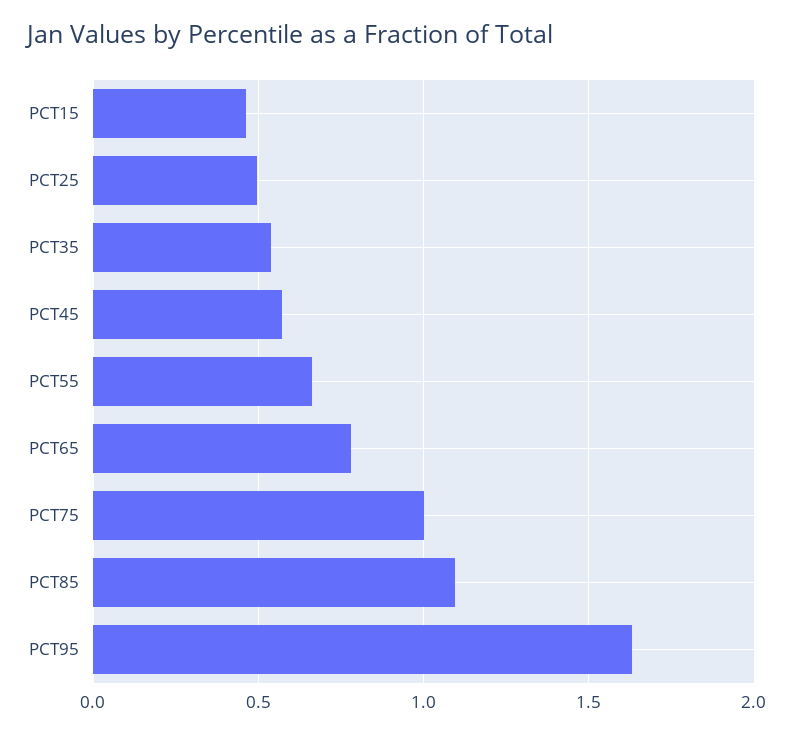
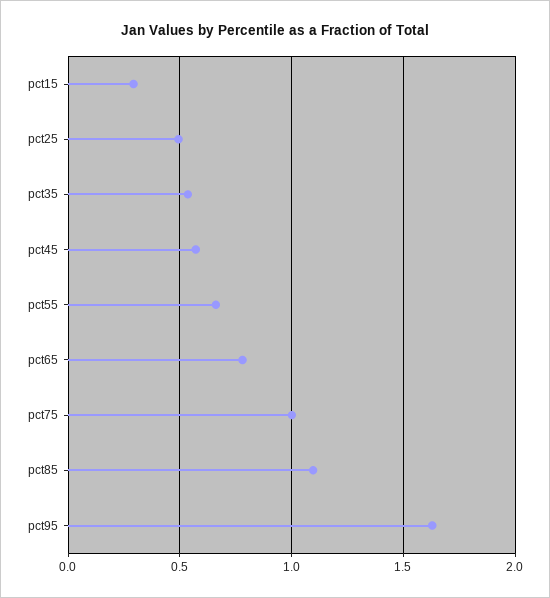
PCT15: 0.45 -> 0.3

